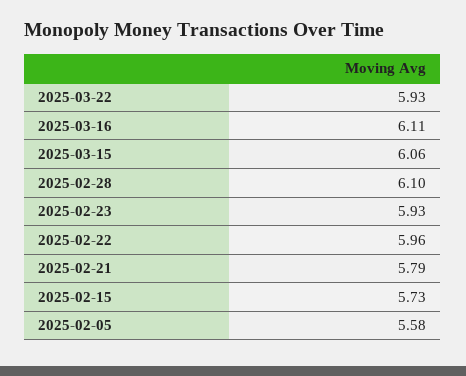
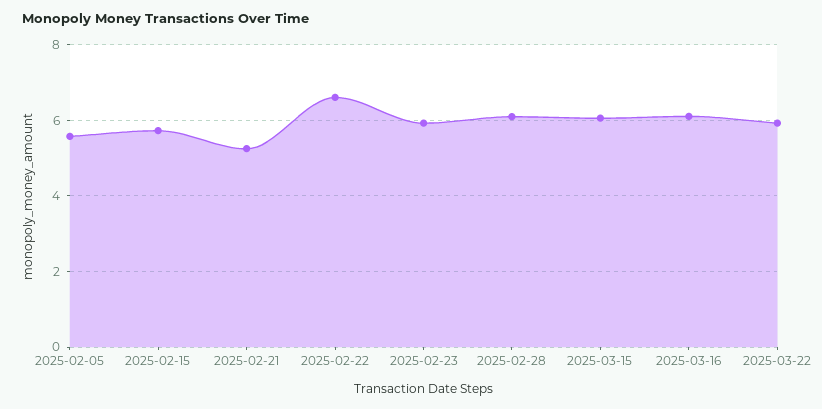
2025-02-22: 5.96 -> 6.6
2025-02-21: 5.79 -> 5.2

